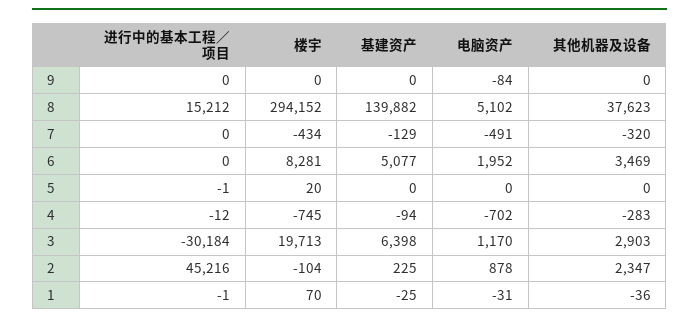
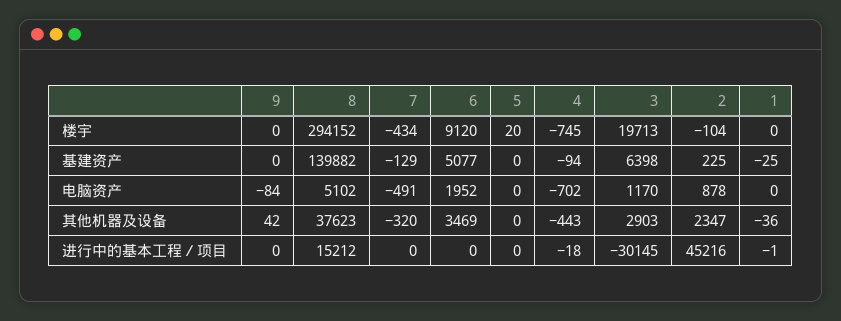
其他机器及设备, 9: 0 -> 42
楼宇, 6: 8281 -> 9120
进行中的基本工程／项目, 5: -1 -> 0
进行中的基本工程／项目, 4: -12 -> -18
其他机器及设备, 4: -283 -> -443
进行中的基本工程／项目, 3: -30184 -> -30145
楼宇, 1: 70 -> 0
电脑资产, 1: -31 -> 0

